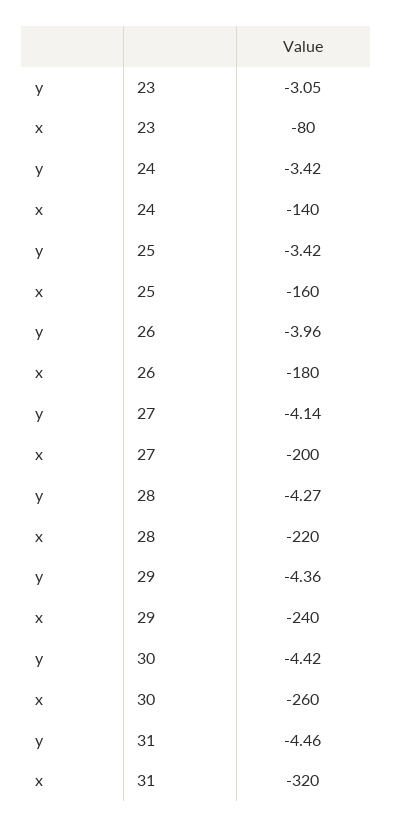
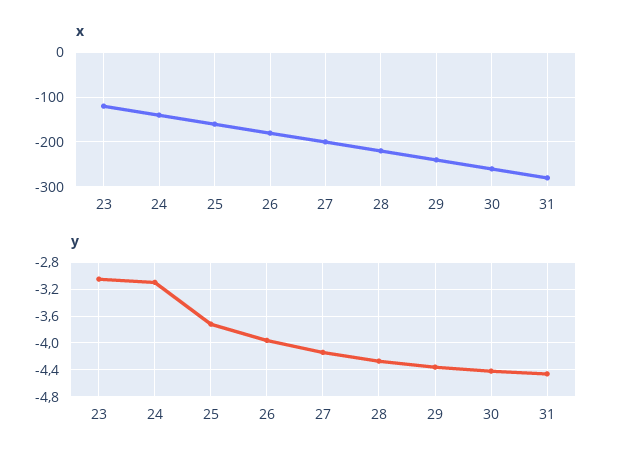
x, 23: -80 -> -120
y, 24: -3.42 -> -3.1
y, 25: -3.42 -> -3.7
x, 31: -320 -> -280

